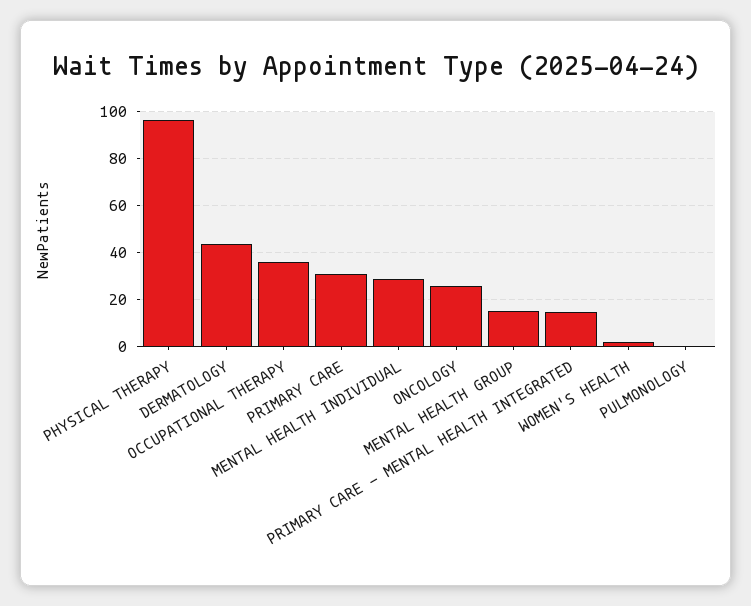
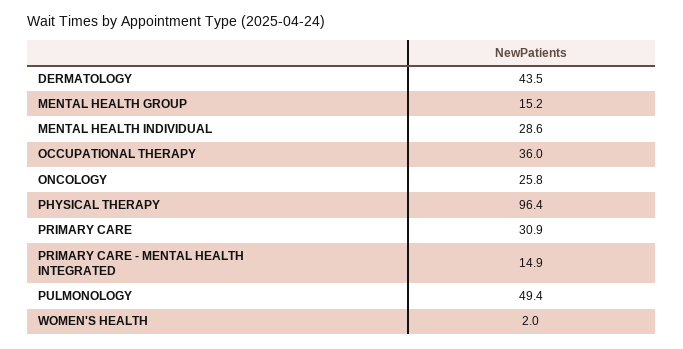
PULMONOLOGY: 0 -> 49.4

